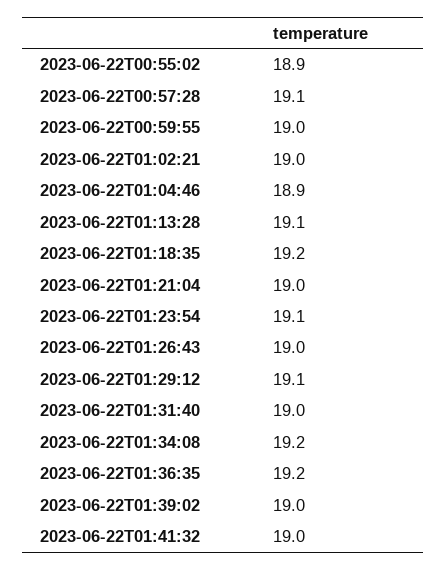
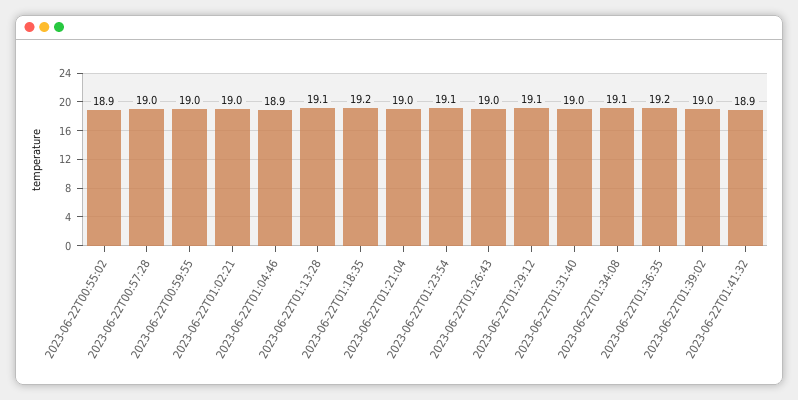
2023-06-22T00:57:28: 19.1 -> 19
2023-06-22T01:34:08: 19.2 -> 19.1
2023-06-22T01:41:32: 19 -> 18.9

